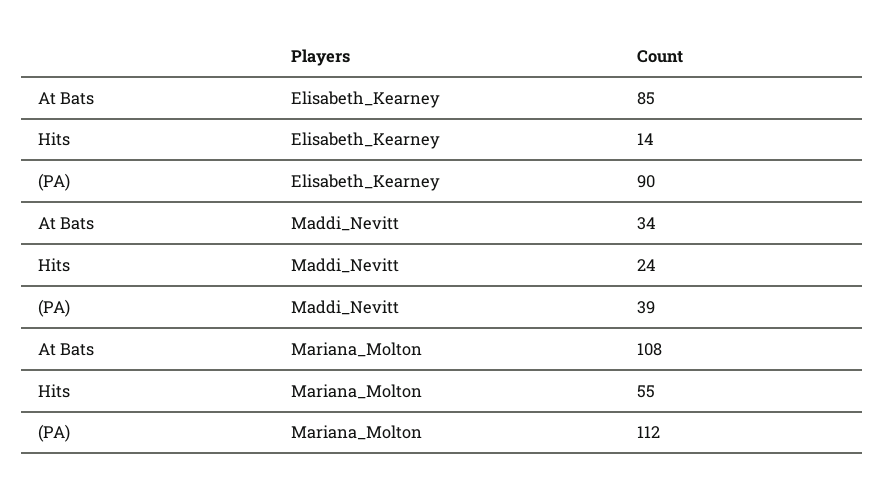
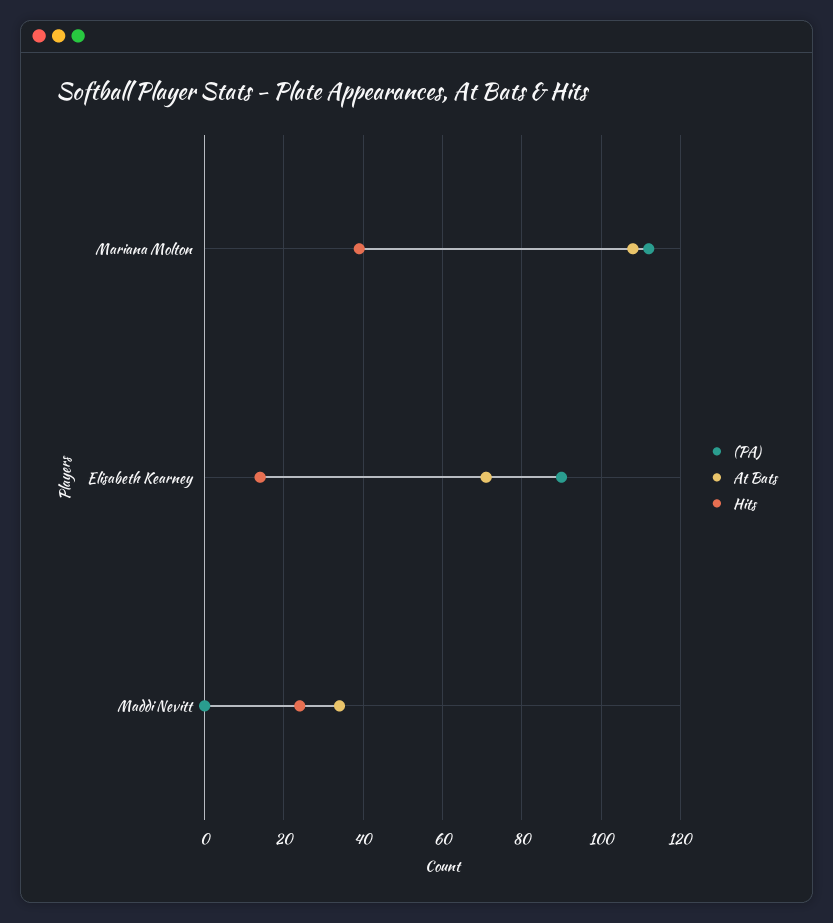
At Bats, Elisabeth_Kearney: 85 -> 70
(PA), Maddi_Nevitt: 39 -> 0
Hits, Mariana_Molton: 55 -> 40

